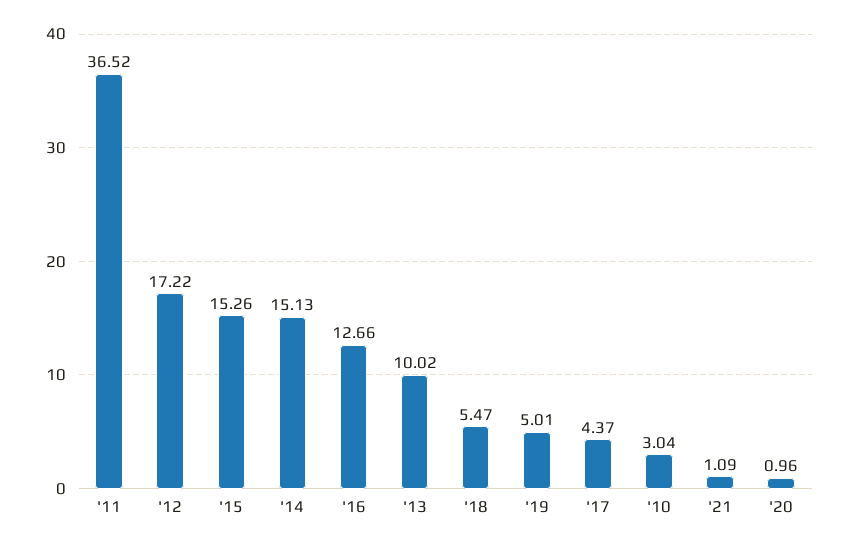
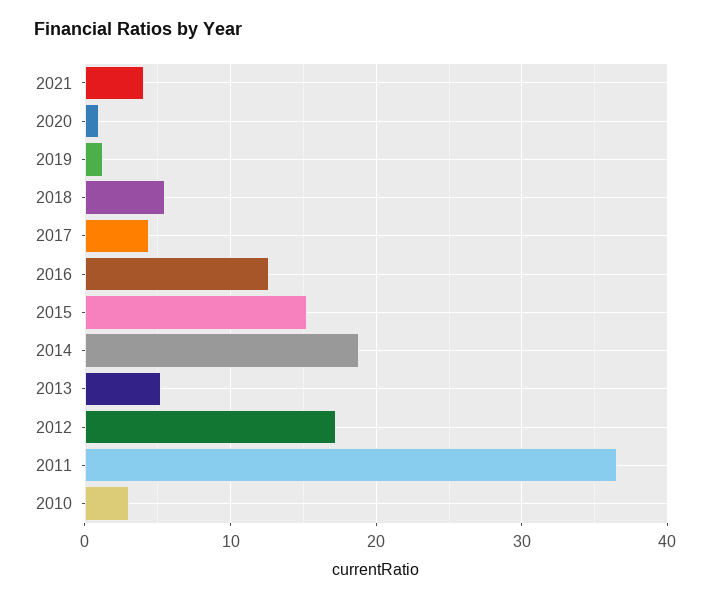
'14: 15.13 -> 19
'13: 10.02 -> 5
'19: 5.01 -> 1
'21: 1.09 -> 4

